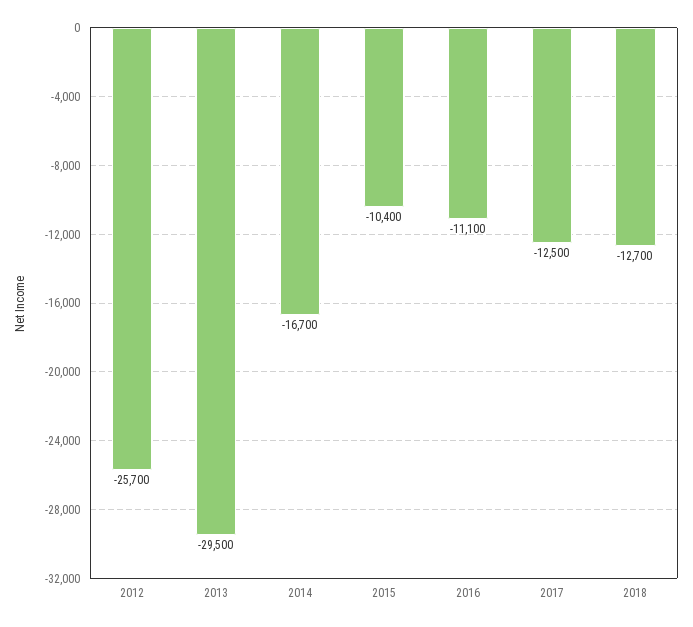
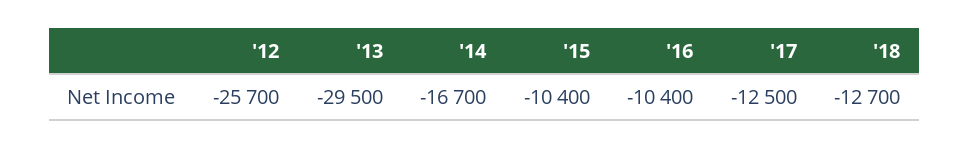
2016: -11100 -> -10400

